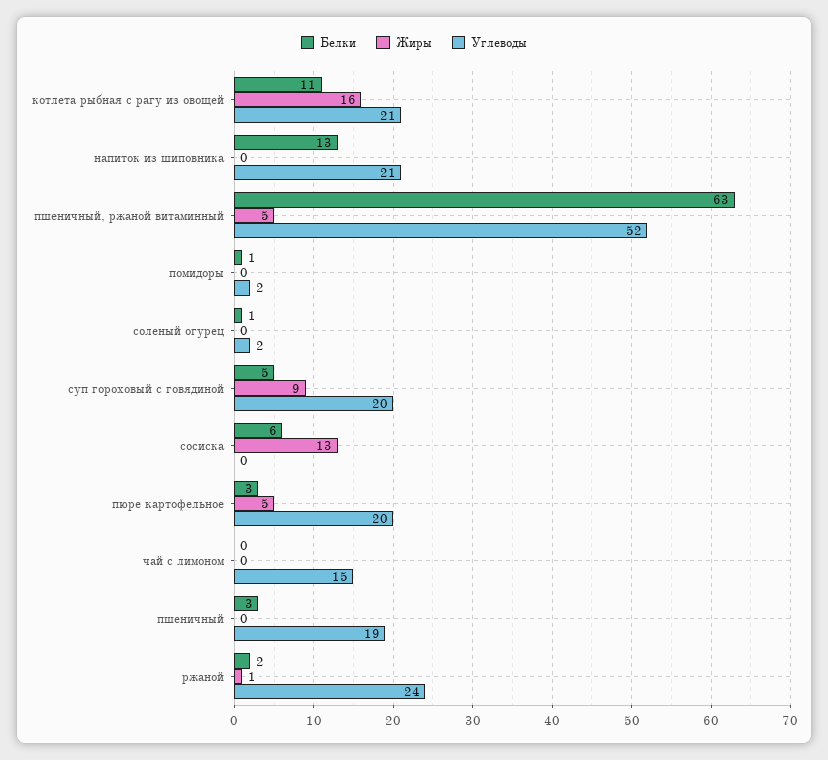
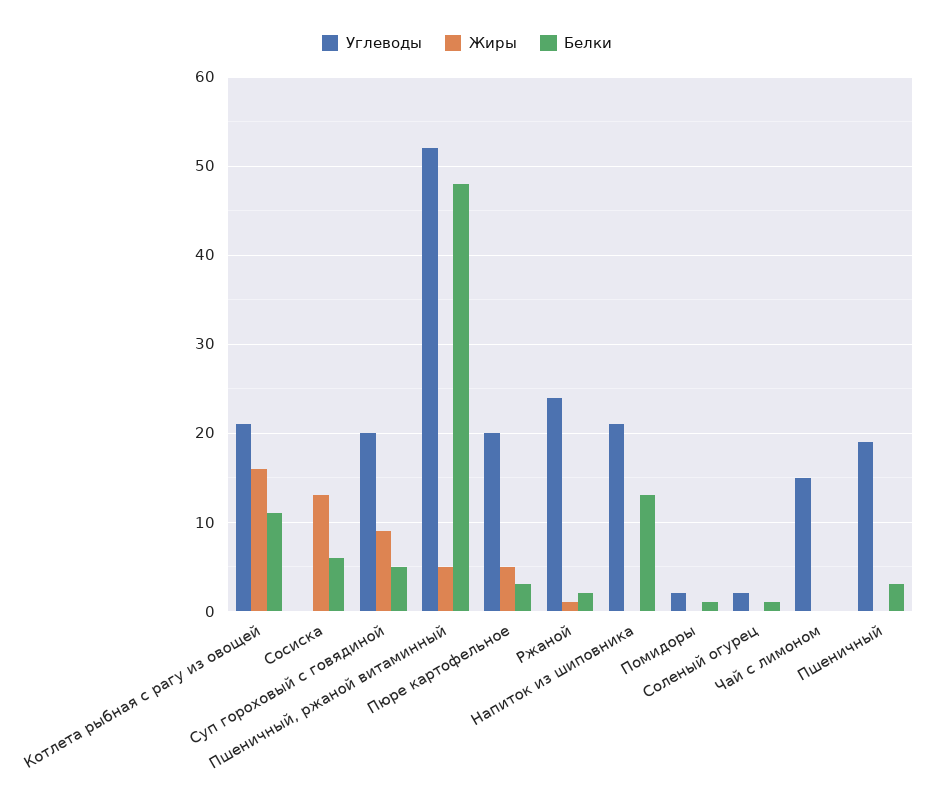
Белки, пшеничный, ржаной витаминный: 63 -> 48

